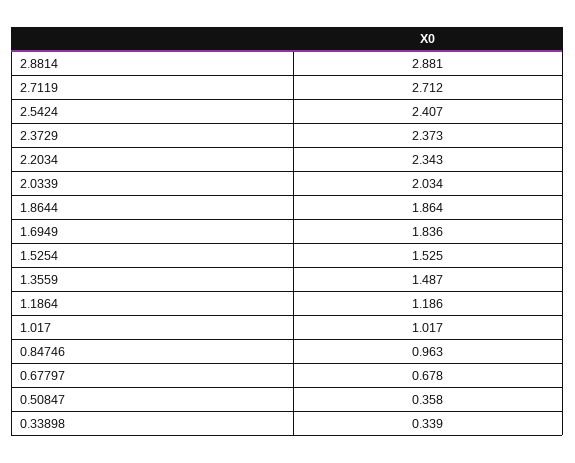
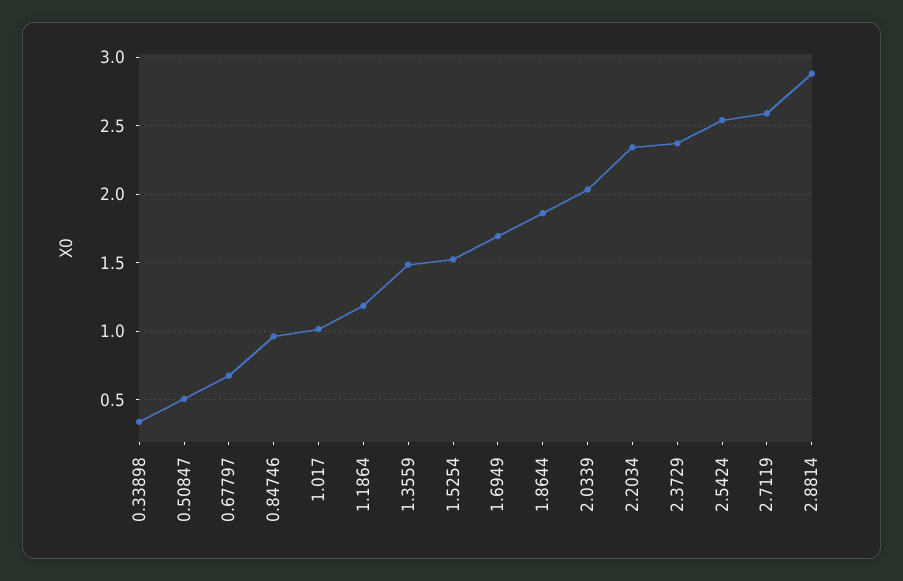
2.7119: 2.712 -> 2.6
2.5424: 2.407 -> 2.55
1.6949: 1.836 -> 1.7
0.50847: 0.358 -> 0.5

